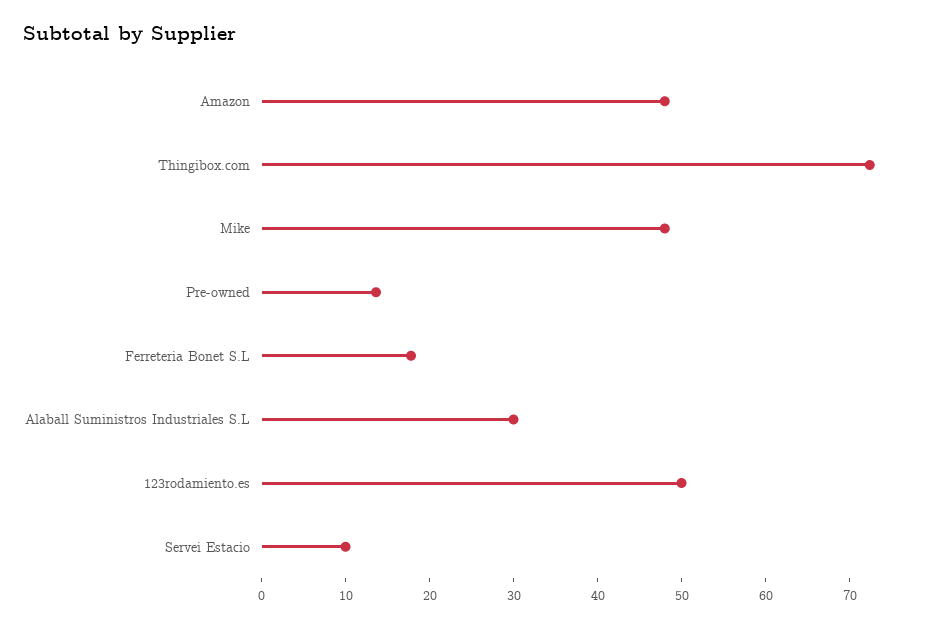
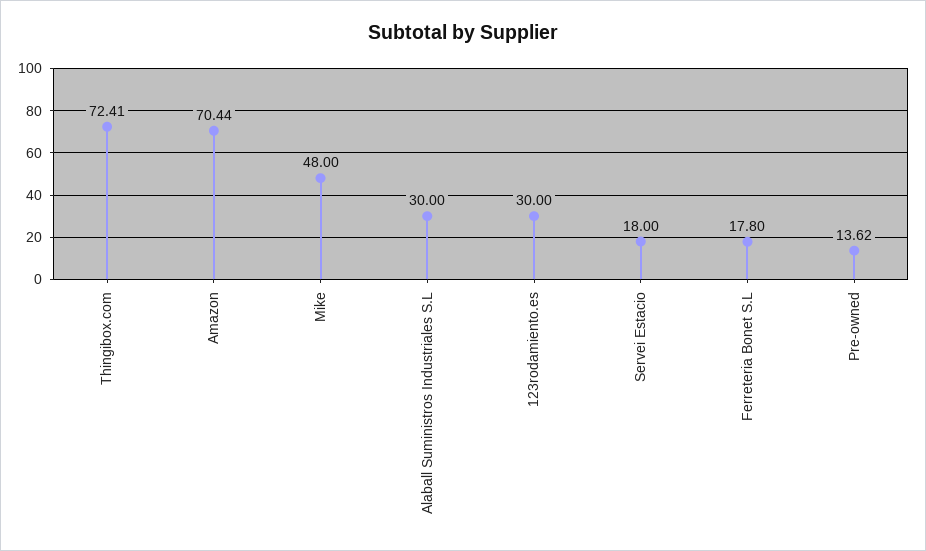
Amazon: 48 -> 70.44
123rodamiento.es: 50 -> 30
Servei Estacio: 10 -> 18

